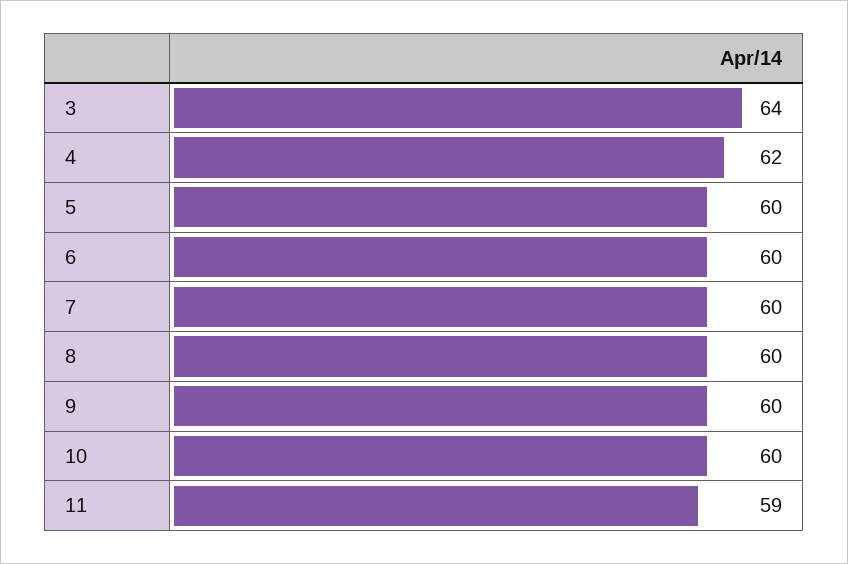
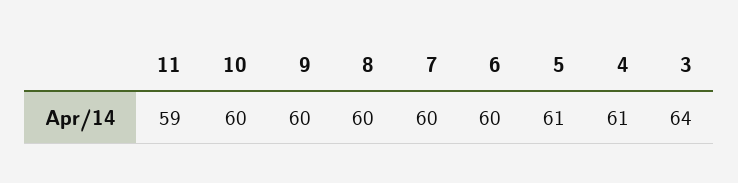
4: 62 -> 61
5: 60 -> 61

